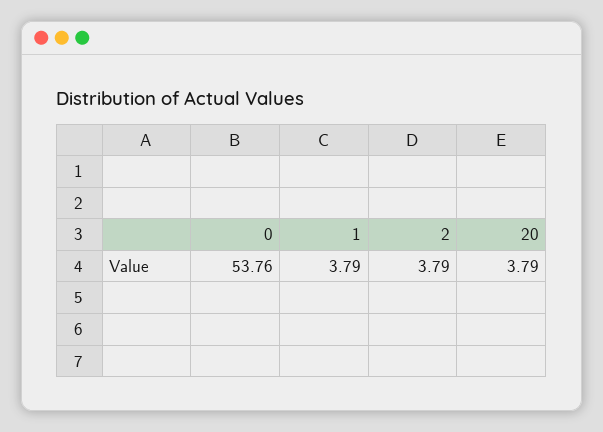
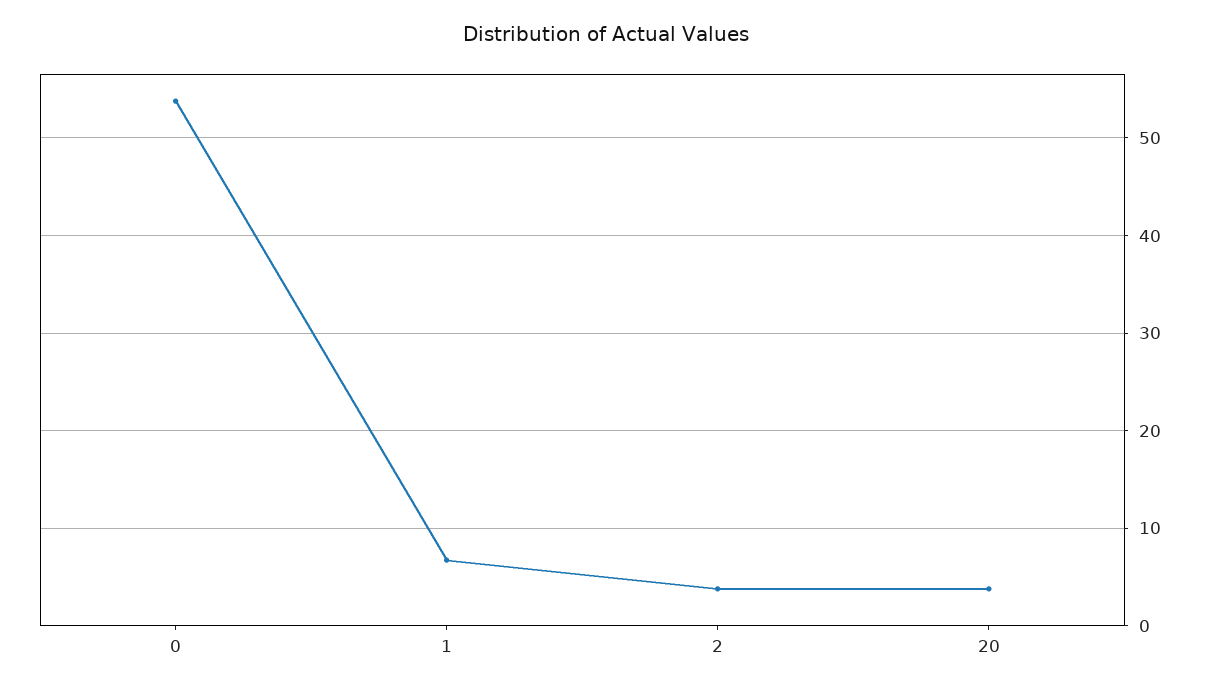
1: 3.79 -> 7

